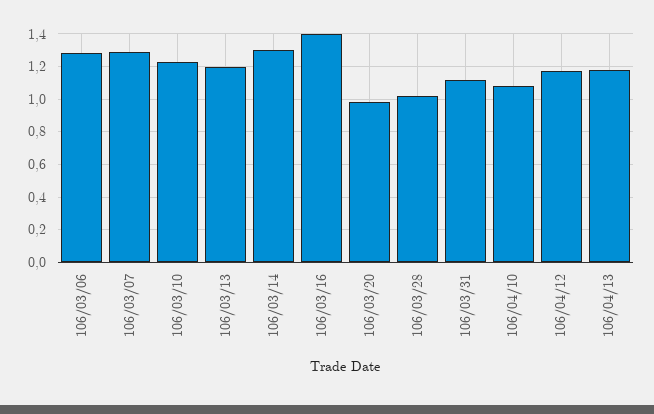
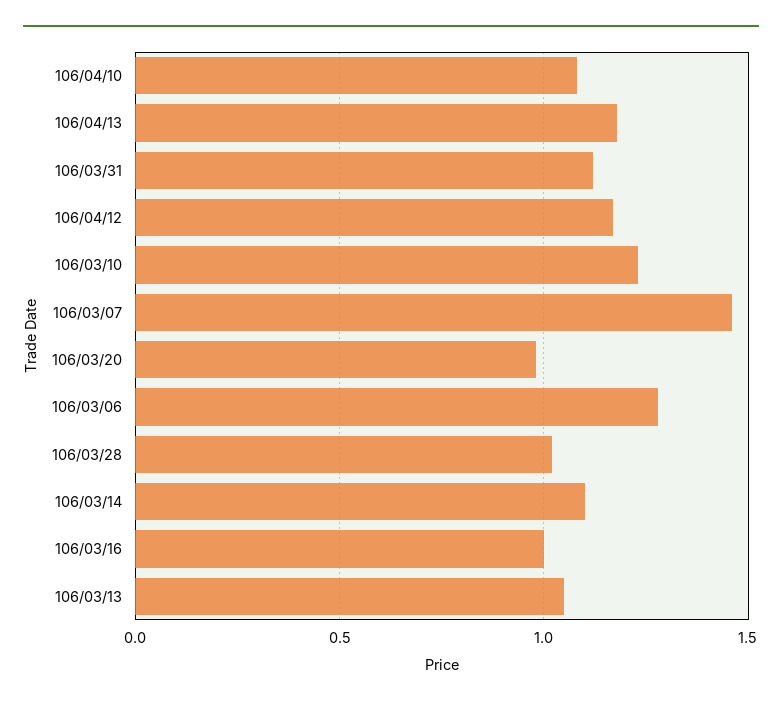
106/03/07: 1.3 -> 1.45
106/03/13: 1.2 -> 1.05
106/03/14: 1.3 -> 1.1
106/03/16: 1.4 -> 1

